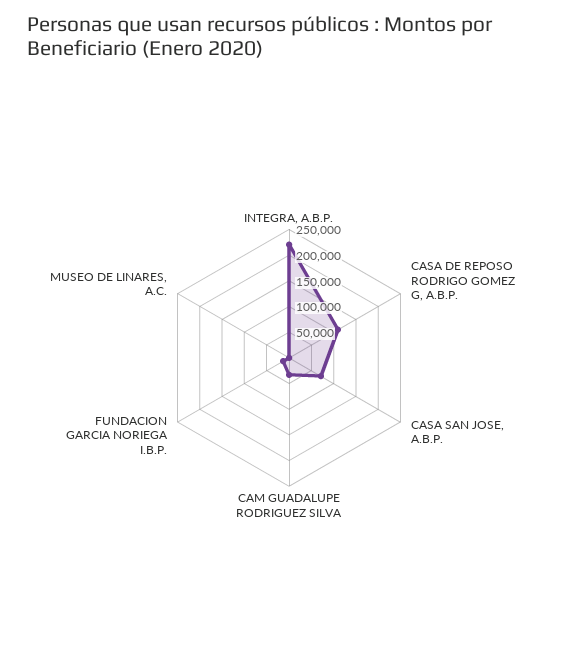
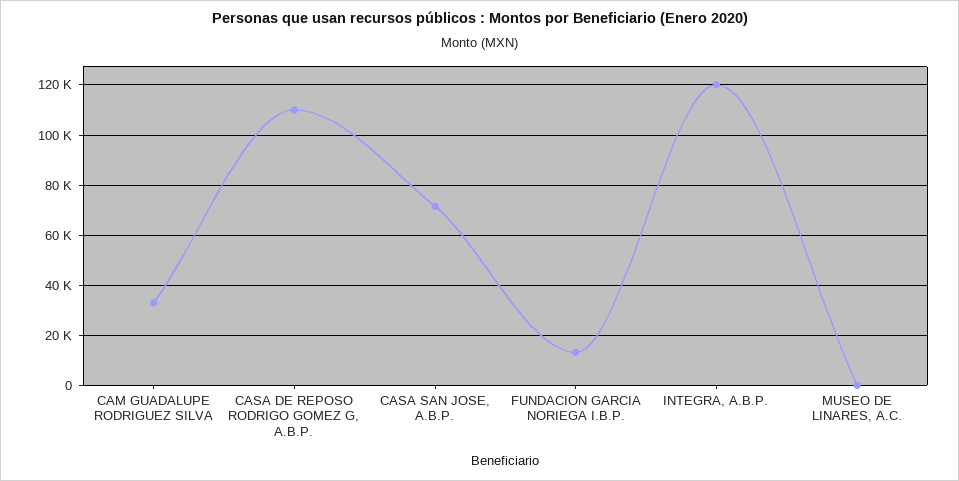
INTEGRA, A.B.P.: 225000 -> 120000

